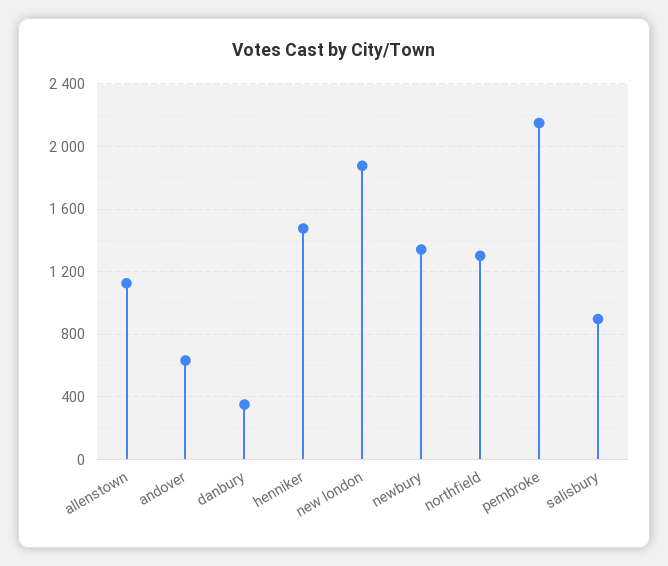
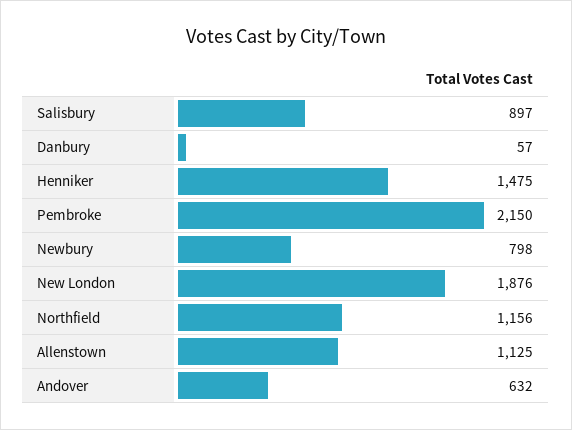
danbury: 350 -> 57
newbury: 1350 -> 798
northfield: 1300 -> 1156

